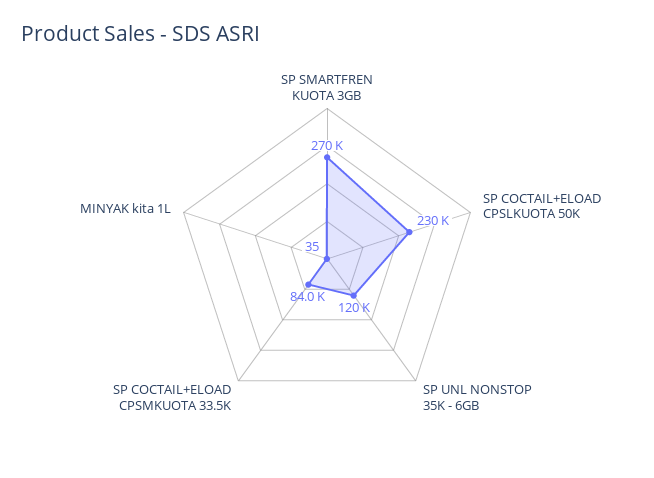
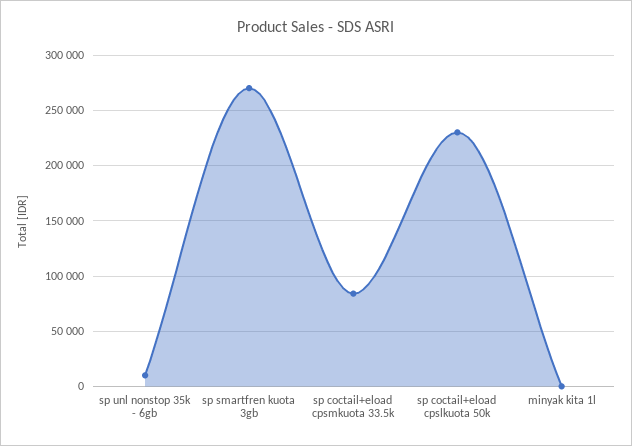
SP UNL NONSTOP 35K - 6GB: 120000 -> 10000

